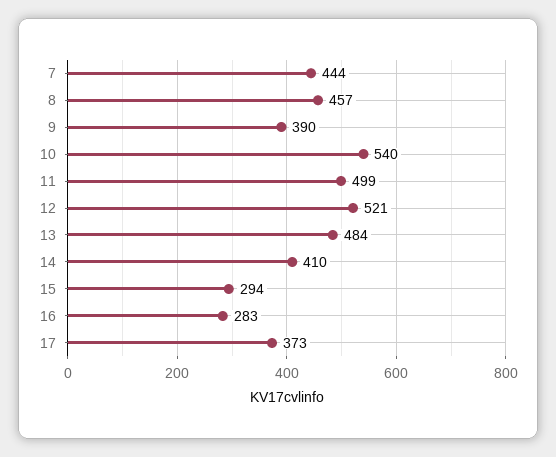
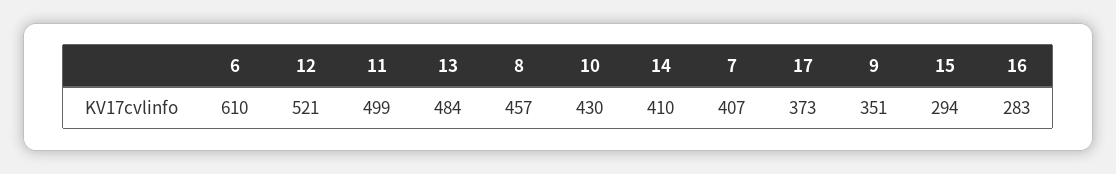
7: 444 -> 407
9: 390 -> 351
10: 540 -> 430
6: none -> 610

